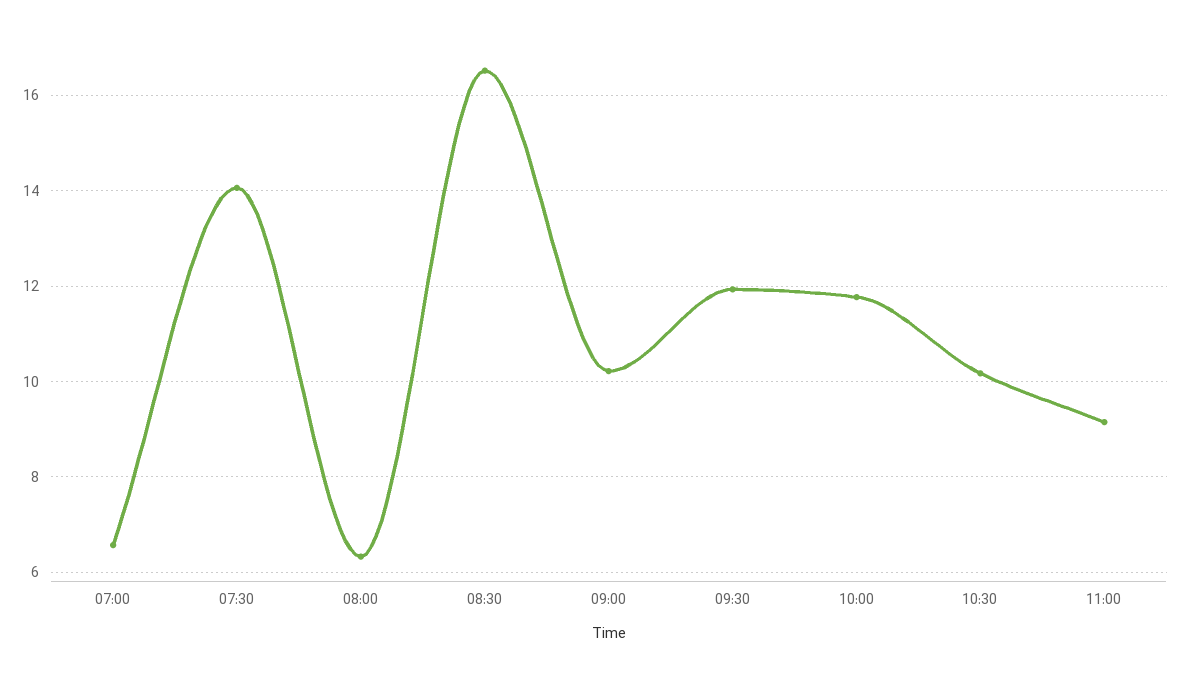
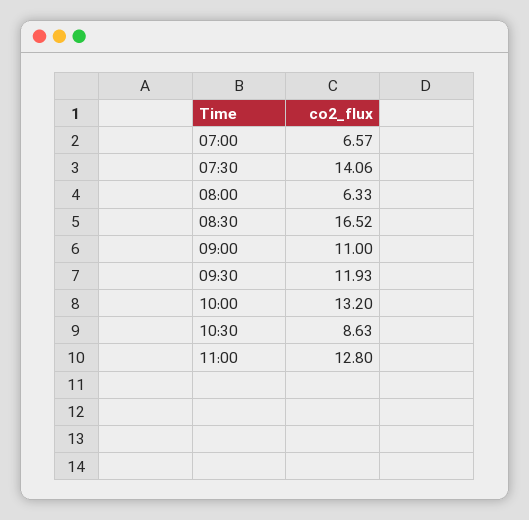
09:00: 10.2 -> 11
10:00: 11.8 -> 13.2
10:30: 10.2 -> 8.63
11:00: 9.2 -> 12.8

